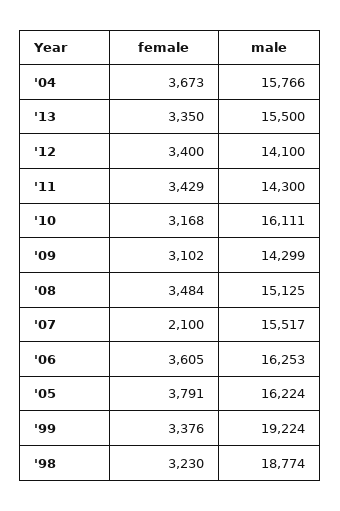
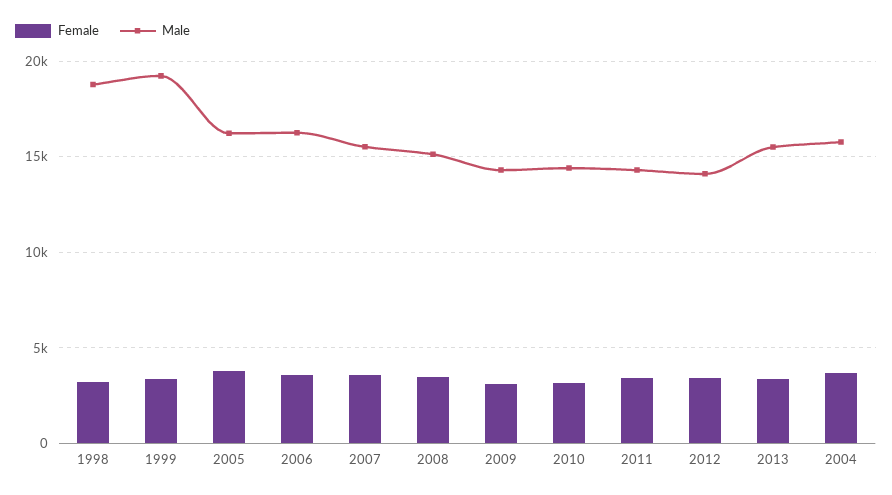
male, '10: 16111 -> 14500
female, '07: 2100 -> 3500

